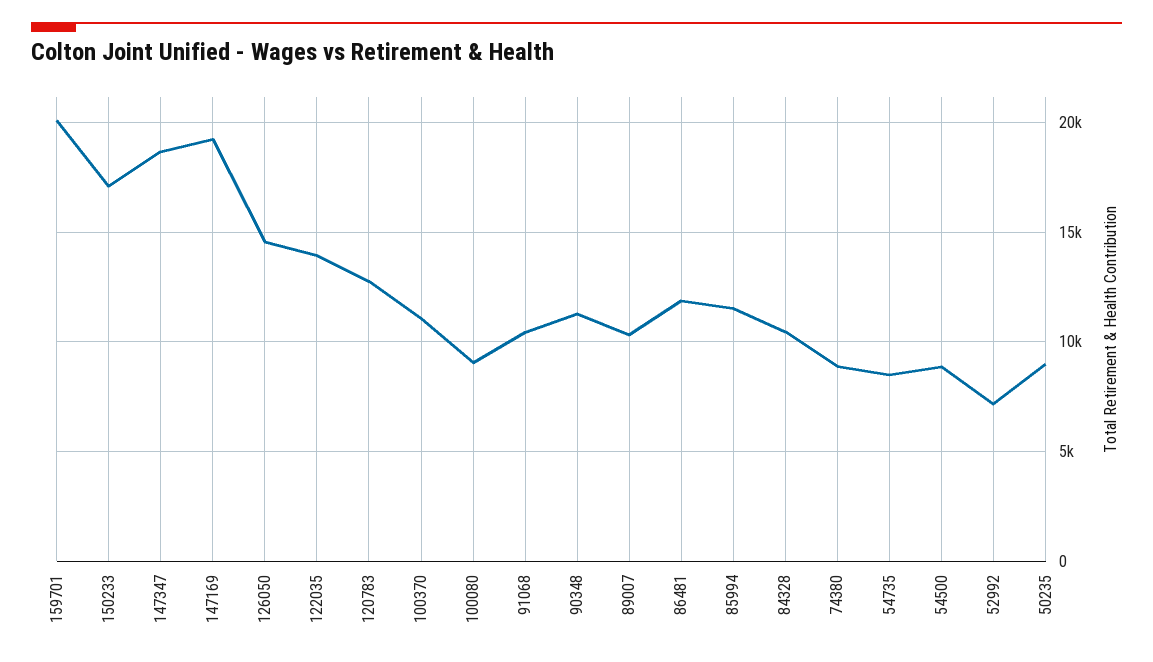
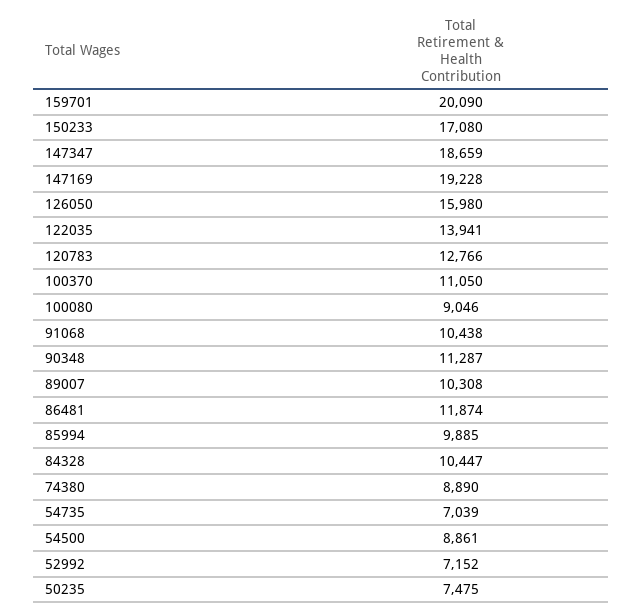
126050: 14500 -> 15980
85994: 11500 -> 9885
54735: 8500 -> 7039
50235: 9000 -> 7475

